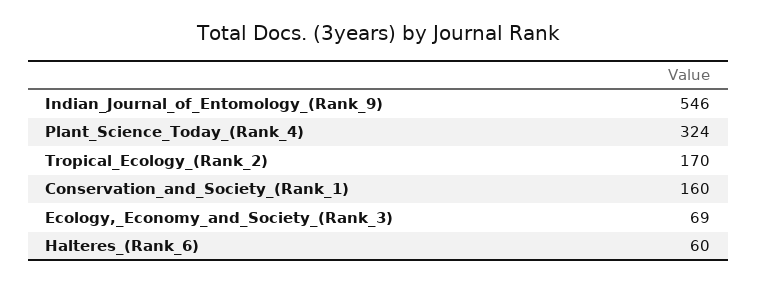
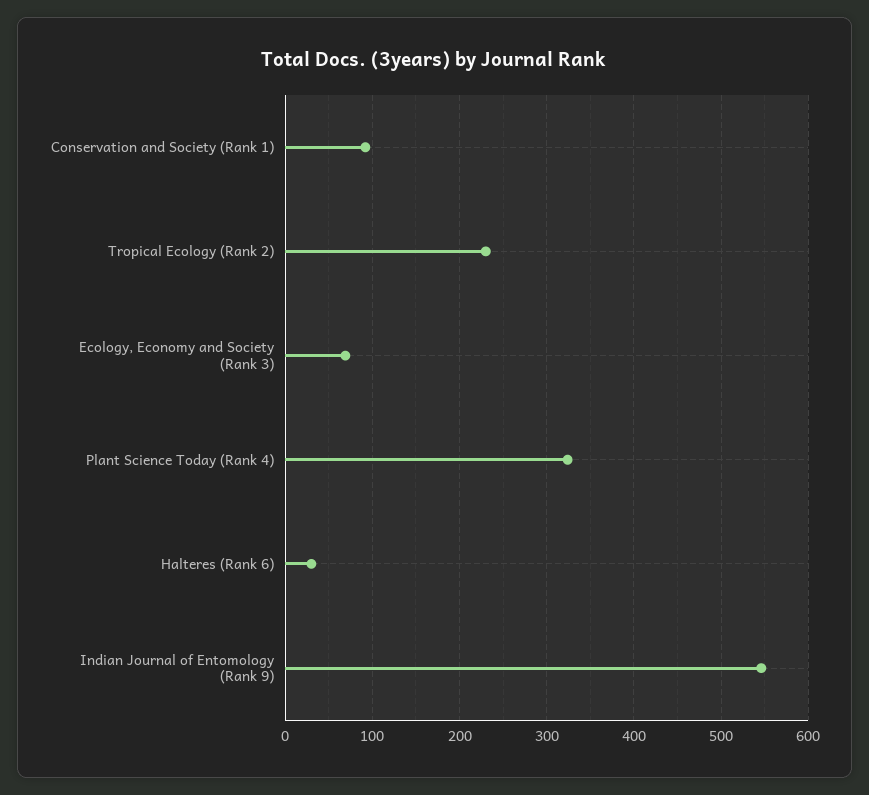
Tropical_Ecology_(Rank_2): 170 -> 230
Conservation_and_Society_(Rank_1): 160 -> 90
Halteres_(Rank_6): 60 -> 30

